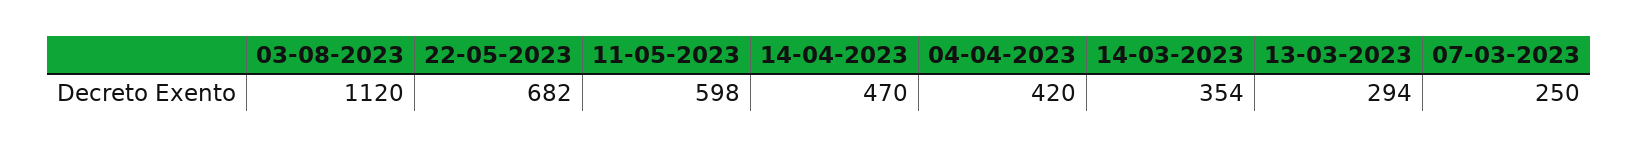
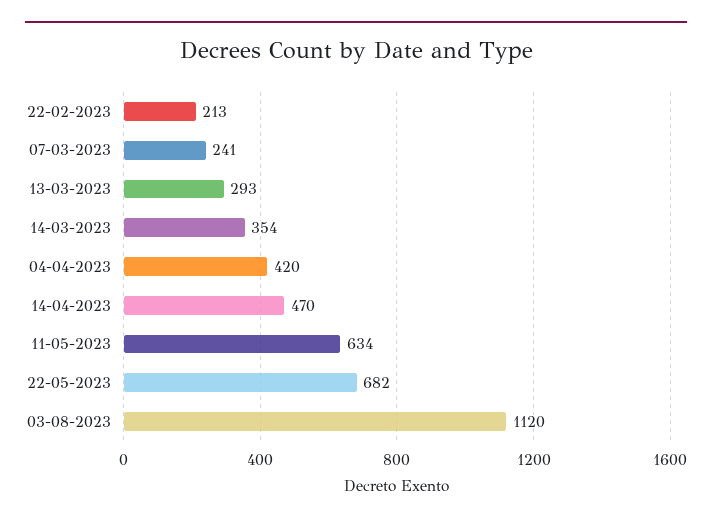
11-05-2023: 598 -> 634
13-03-2023: 294 -> 293
07-03-2023: 250 -> 241
22-02-2023: none -> 213

